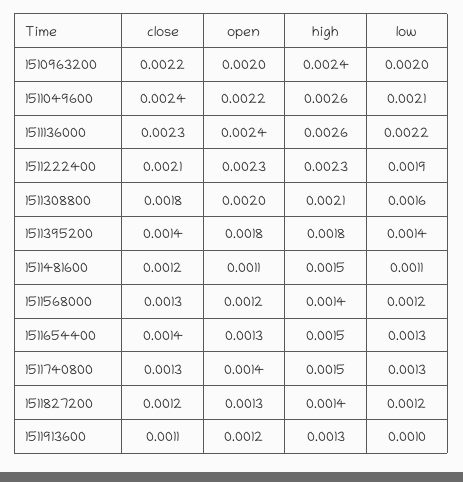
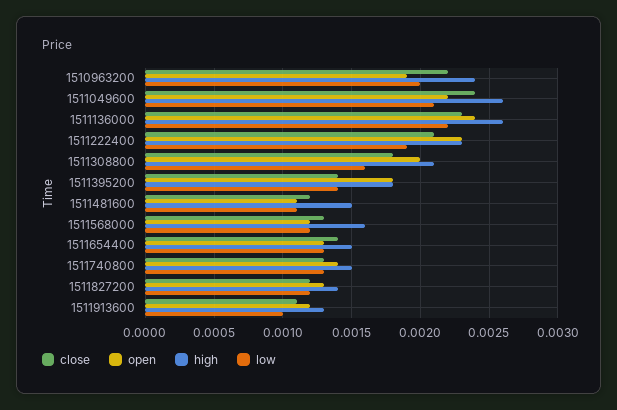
open, 1510963200: 0.002 -> 0.0019
high, 1511568000: 0.0014 -> 0.0016

